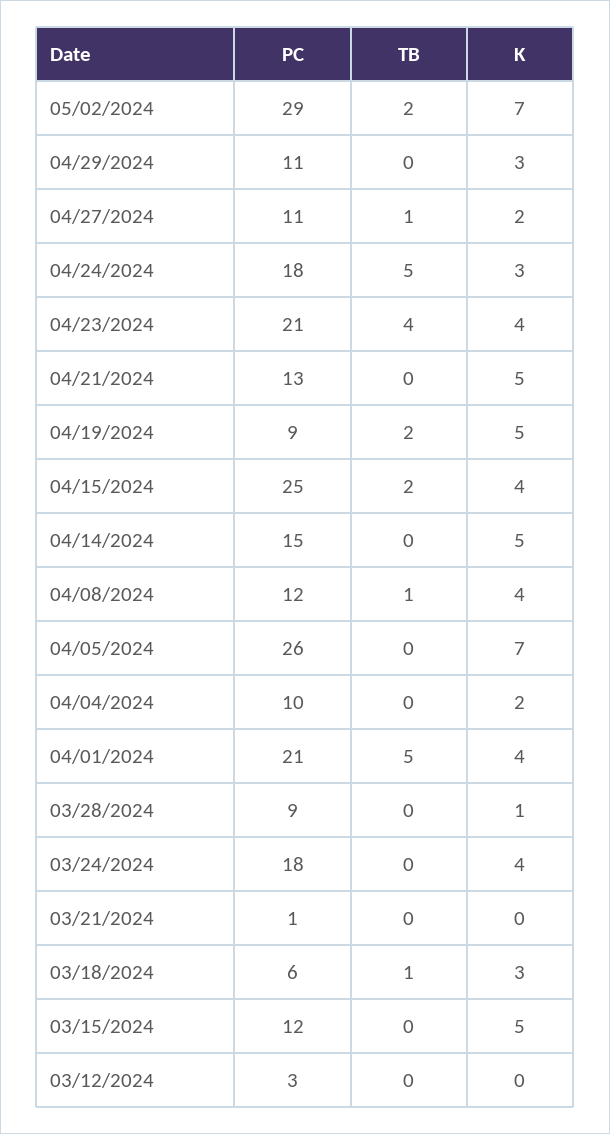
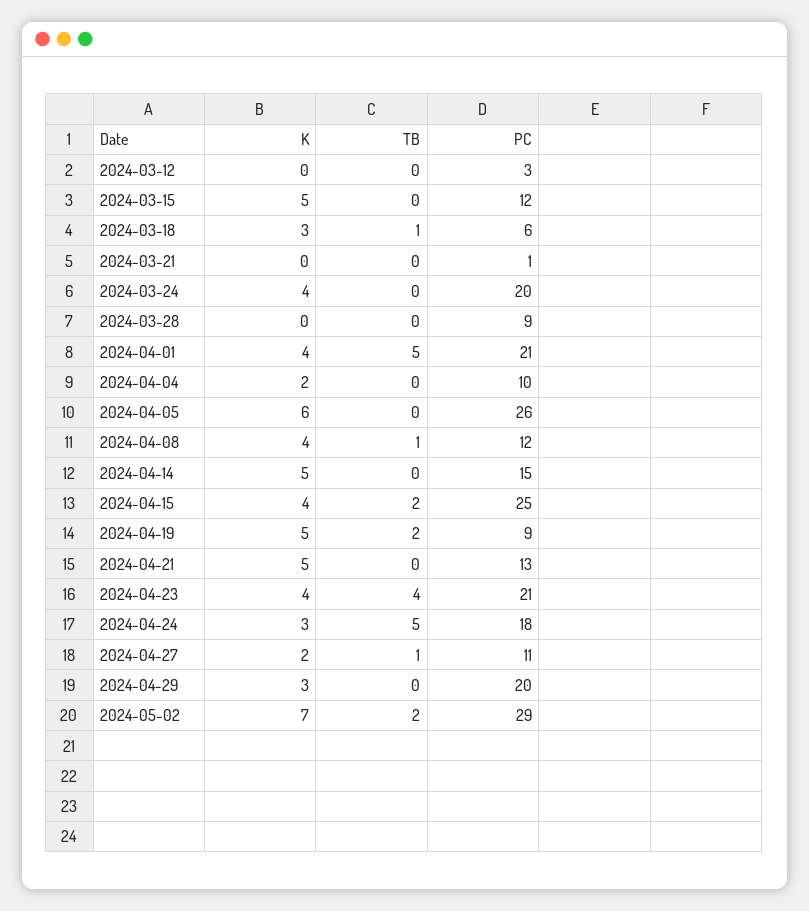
PC, 04/29/2024: 11 -> 20
K, 04/05/2024: 7 -> 6
K, 03/28/2024: 1 -> 0
PC, 03/24/2024: 18 -> 20

